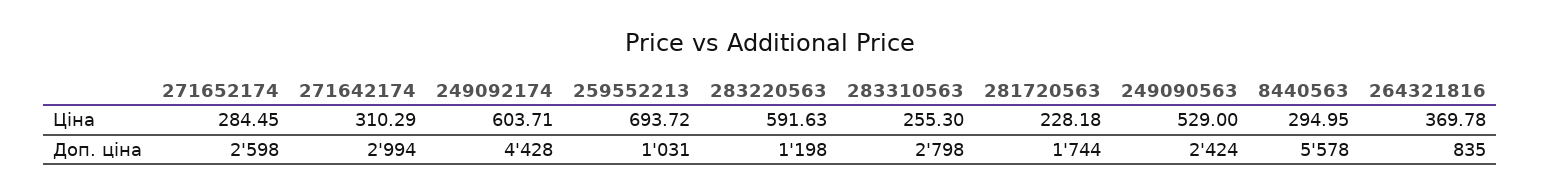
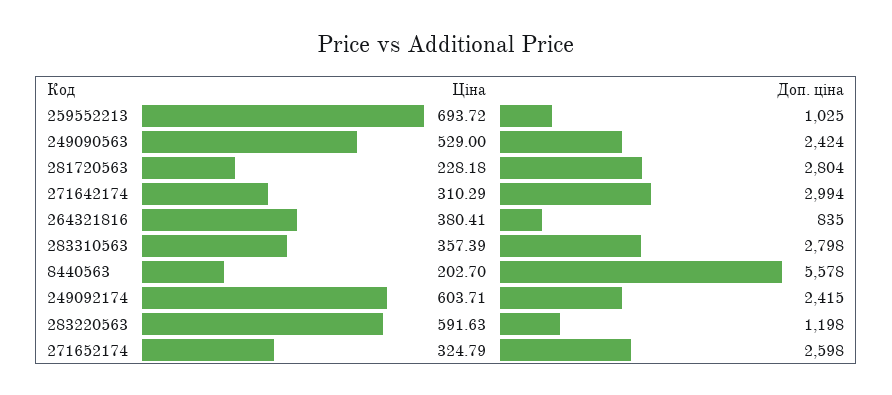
271652174, Ціна: 284.45 -> 324.79
283310563, Ціна: 255.3 -> 357.39
8440563, Ціна: 294.95 -> 202.7
264321816, Ціна: 369.78 -> 380.41
249092174, Доп. ціна: 4428 -> 2415
259552213, Доп. ціна: 1031 -> 1025
281720563, Доп. ціна: 1744 -> 2804

